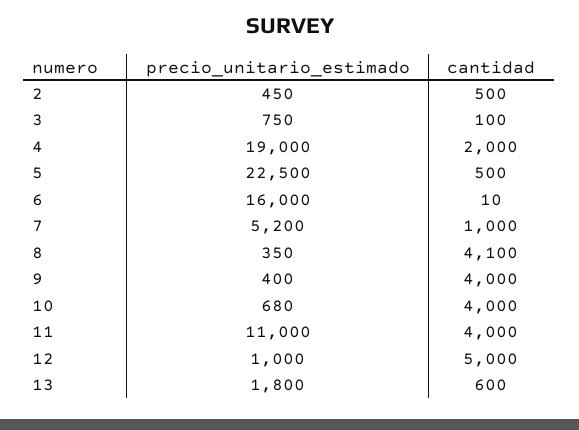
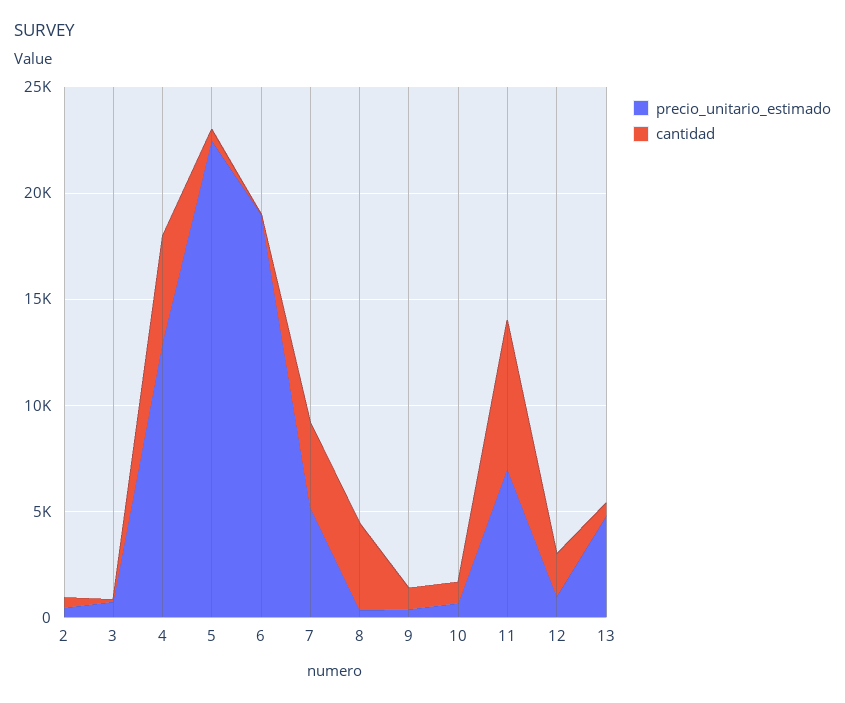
precio_unitario_estimado, 4: 19000 -> 13000
cantidad, 4: 2000 -> 5000
precio_unitario_estimado, 6: 16000 -> 19000
cantidad, 7: 1000 -> 4000
cantidad, 9: 4000 -> 1000
cantidad, 10: 4000 -> 1000
precio_unitario_estimado, 11: 11000 -> 7000
cantidad, 11: 4000 -> 7000
cantidad, 12: 5000 -> 2000
precio_unitario_estimado, 13: 1800 -> 5000

